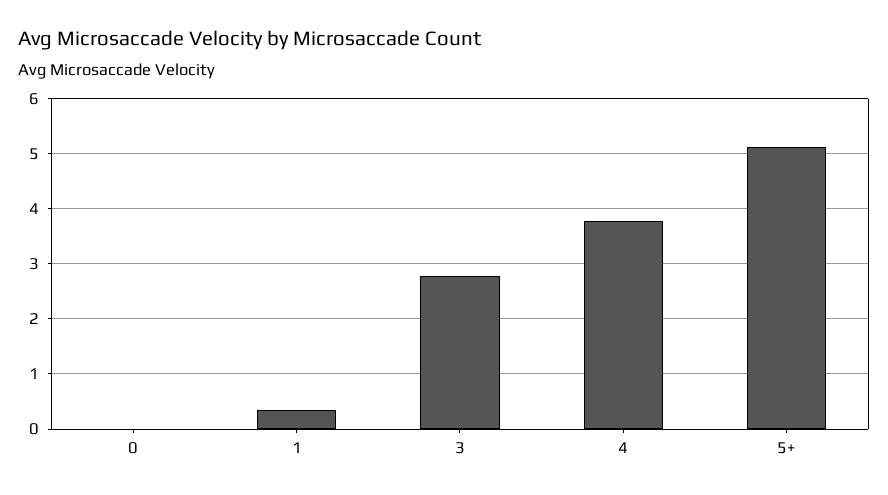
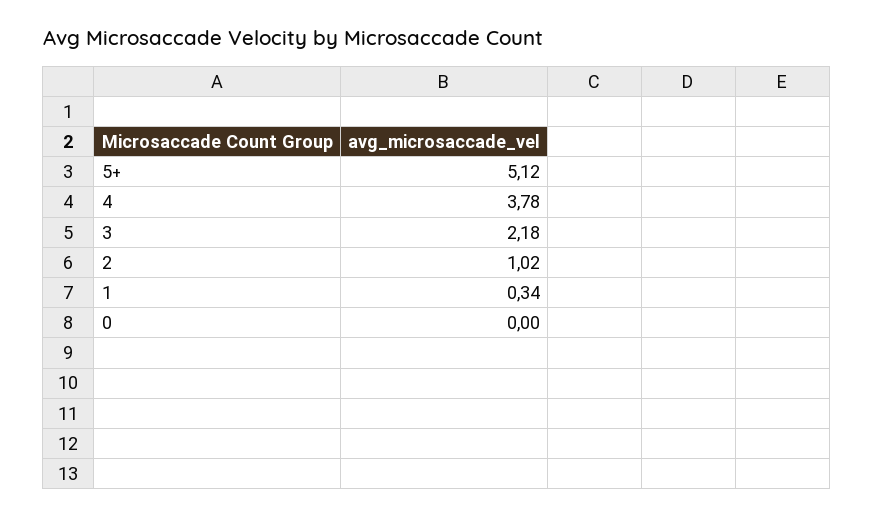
3: 2.8 -> 2.18
2: none -> 1.02

